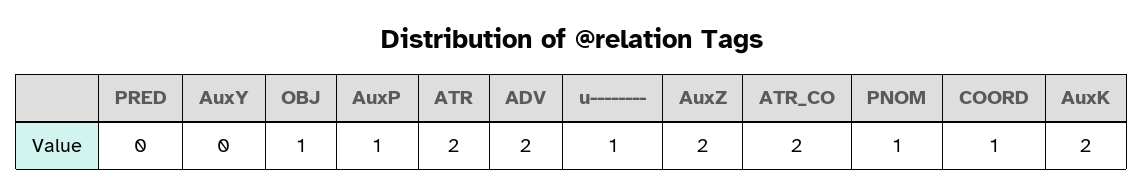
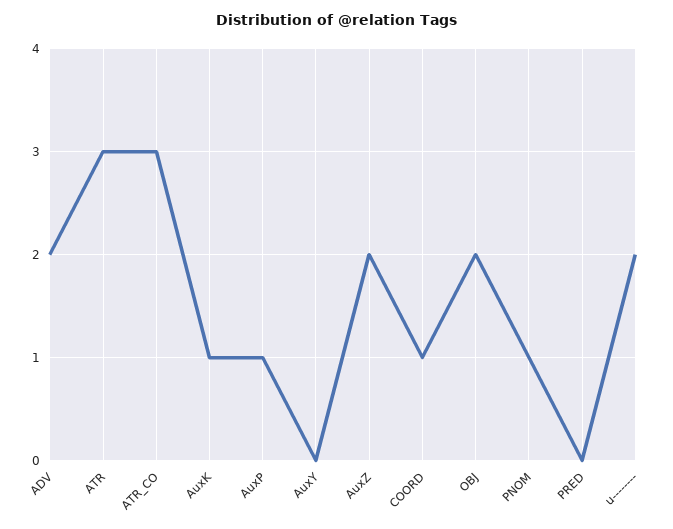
OBJ: 1 -> 2
ATR: 2 -> 3
u--------: 1 -> 2
ATR_CO: 2 -> 3
AuxK: 2 -> 1

